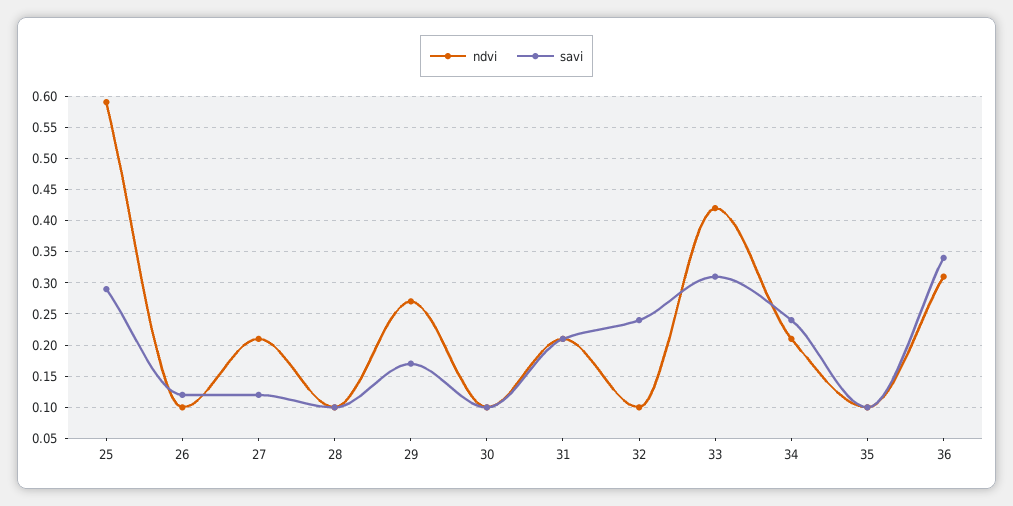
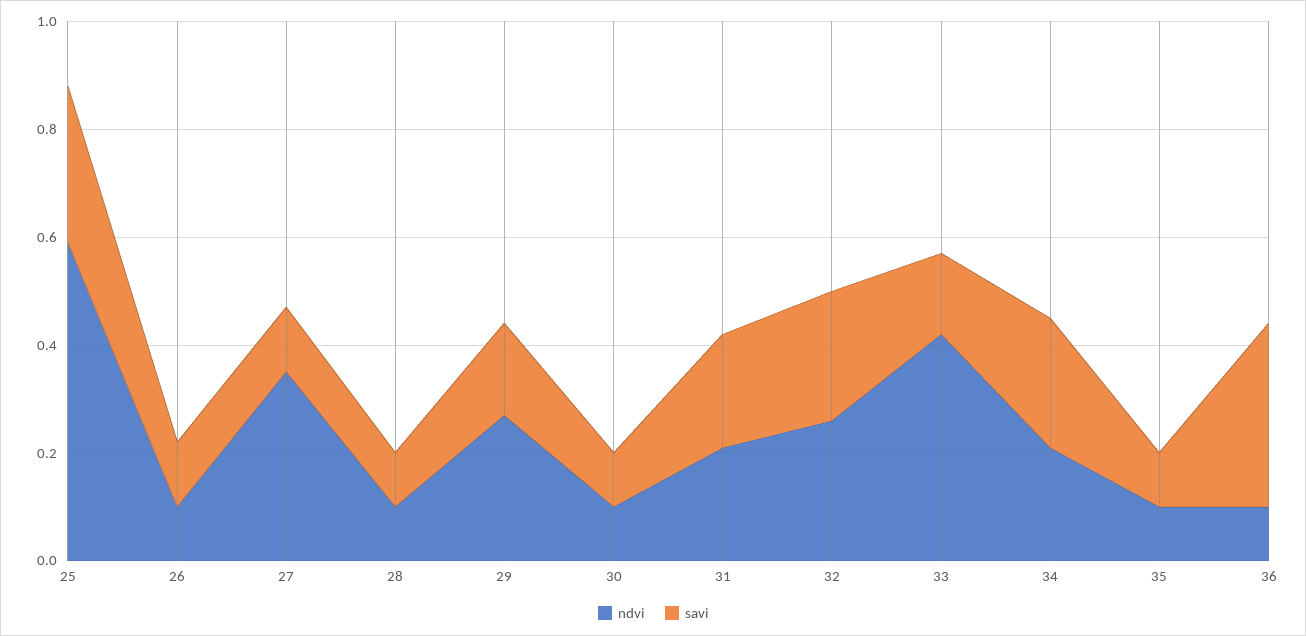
ndvi, 27: 0.21 -> 0.35
ndvi, 32: 0.1 -> 0.25
savi, 33: 0.31 -> 0.15
ndvi, 36: 0.31 -> 0.1

